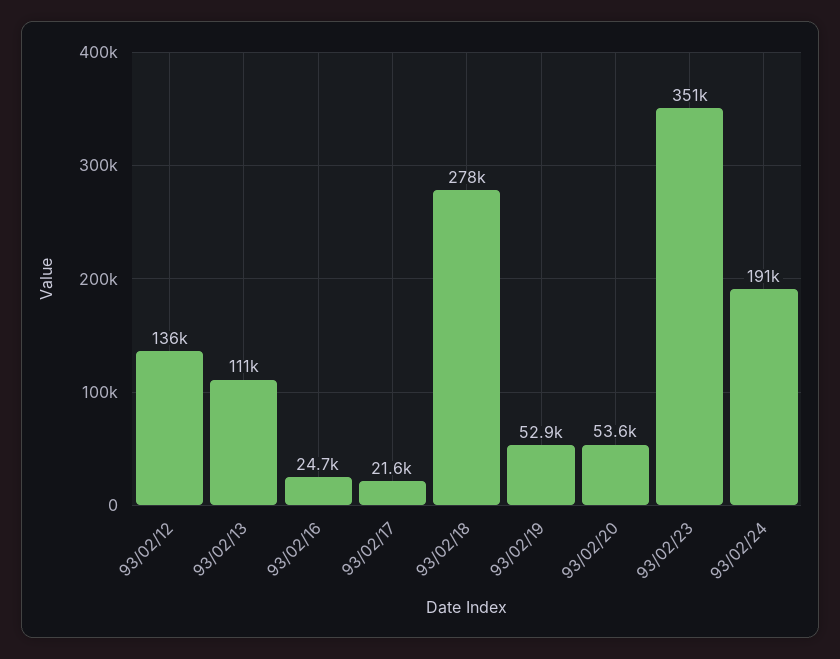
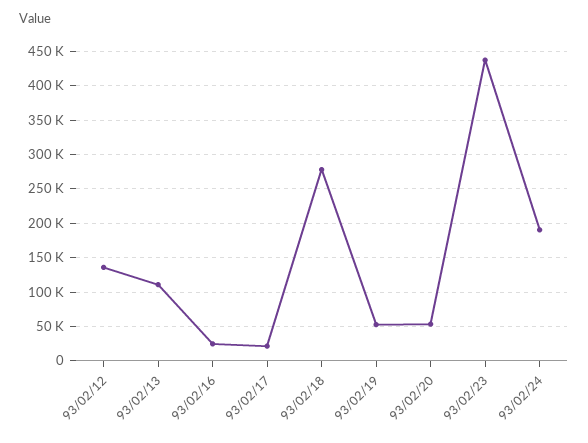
93/02/23: 351000 -> 440000

